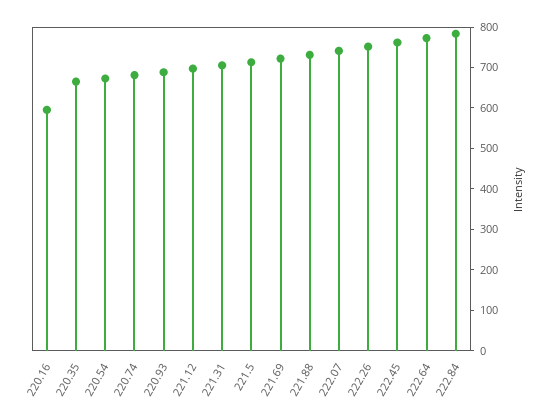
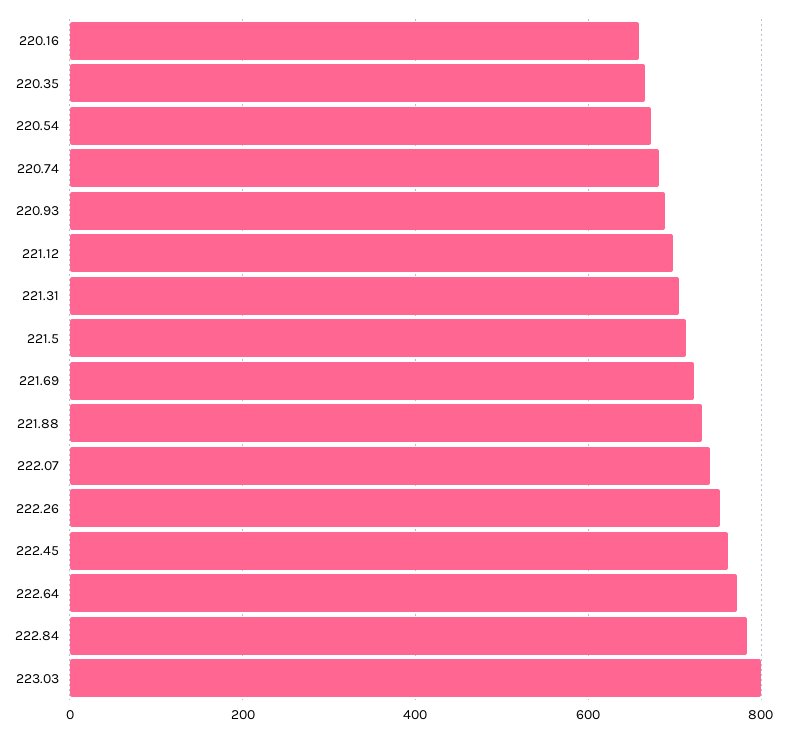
220.16: 600 -> 660
223.03: none -> 800

